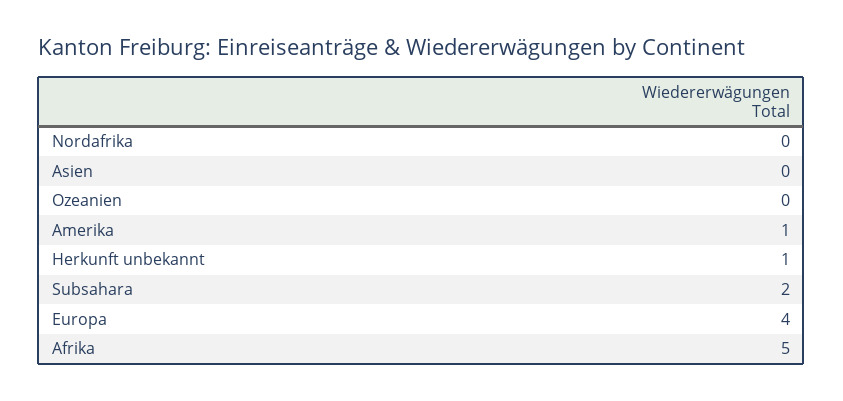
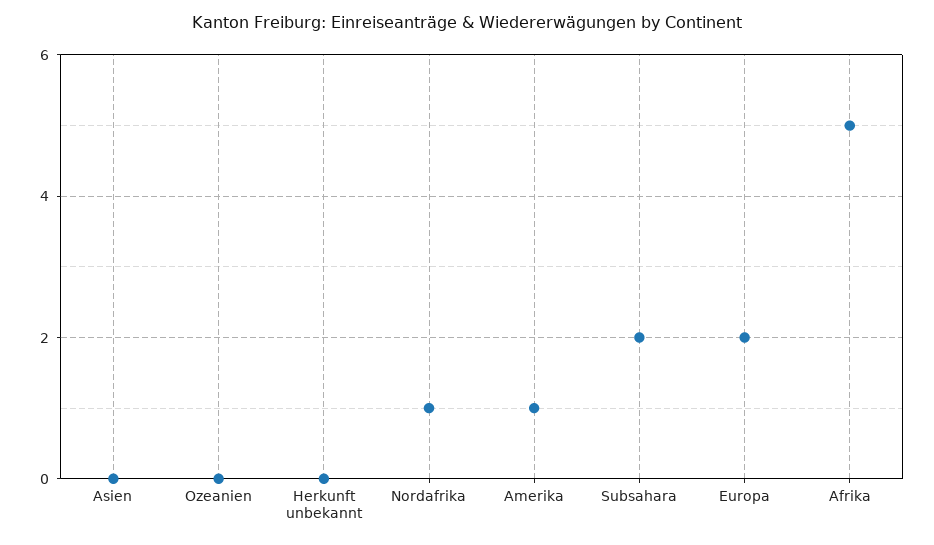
Nordafrika: 0 -> 1
Herkunft unbekannt: 1 -> 0
Europa: 4 -> 2

